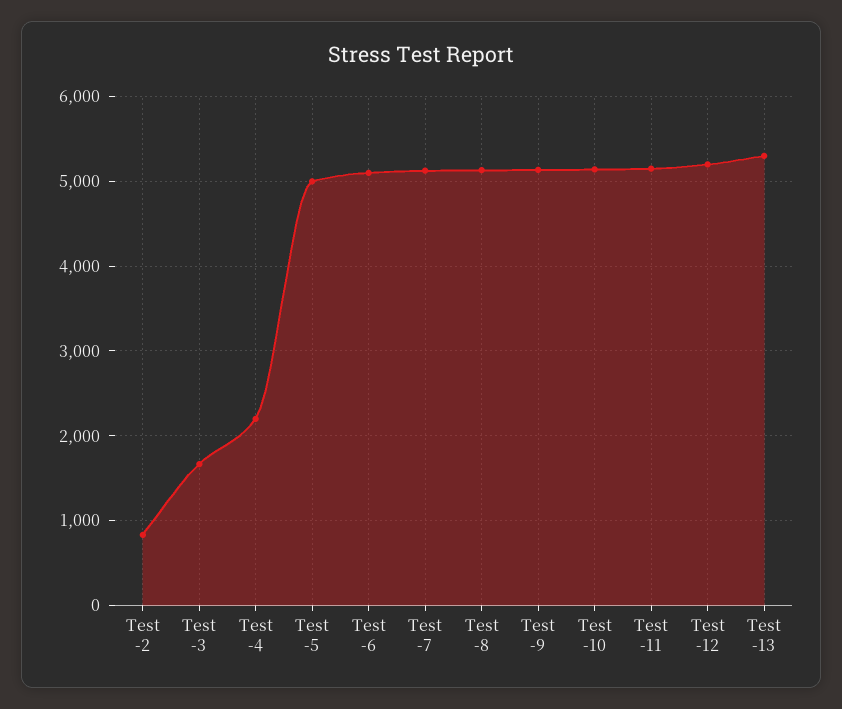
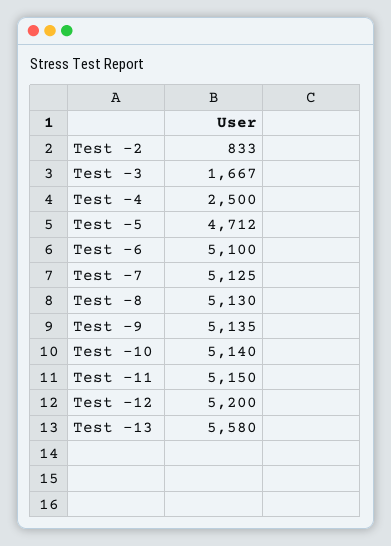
Test -4: 2200 -> 2500
Test -5: 5000 -> 4712
Test -13: 5300 -> 5580

